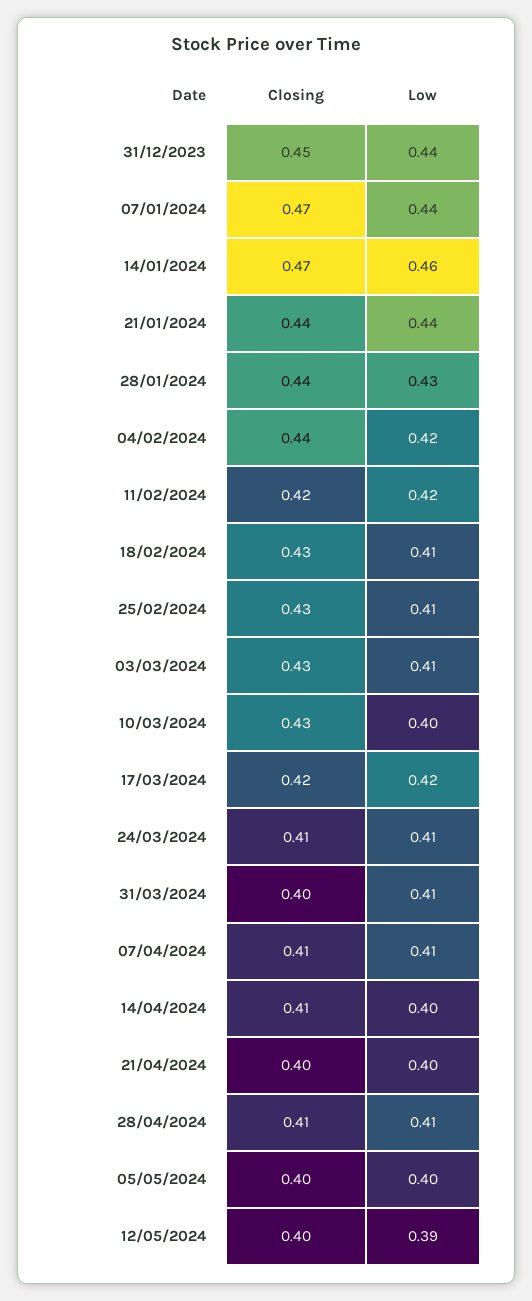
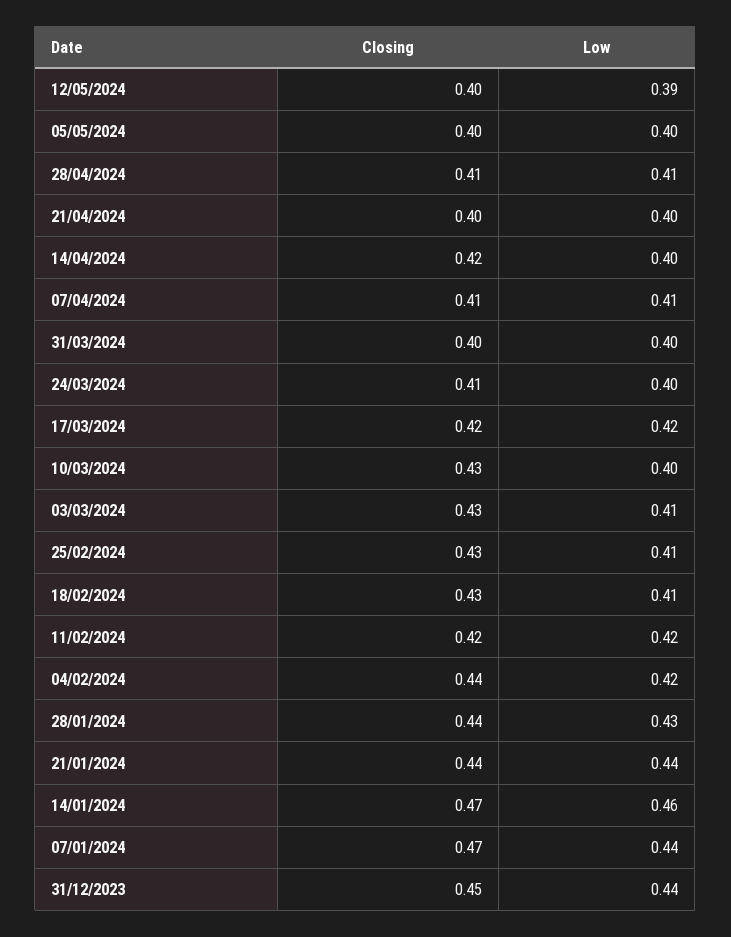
Low, 24/03/2024: 0.41 -> 0.4
Low, 31/03/2024: 0.41 -> 0.4
Closing, 14/04/2024: 0.41 -> 0.42

